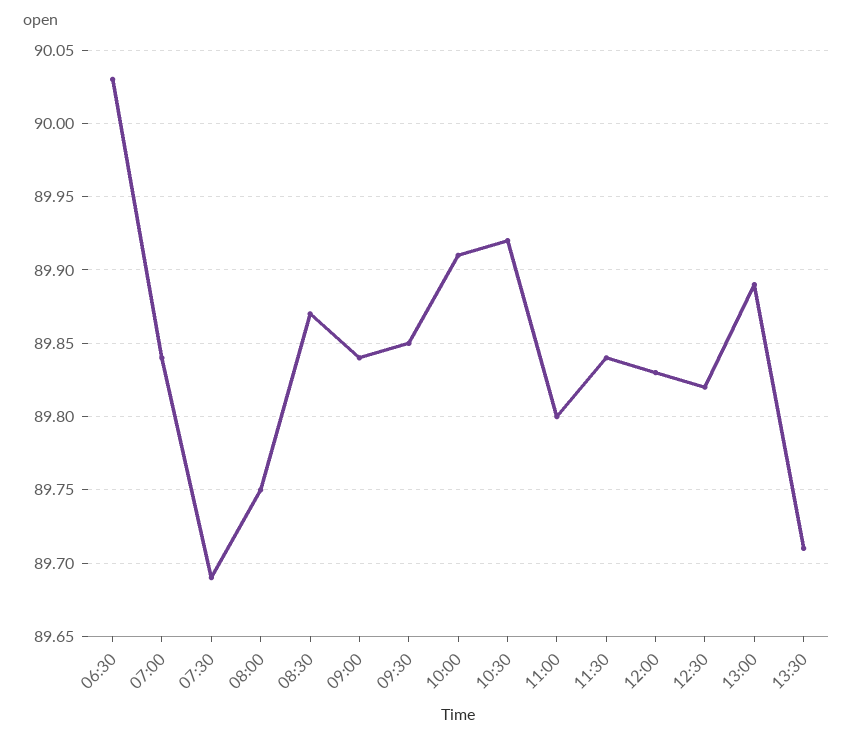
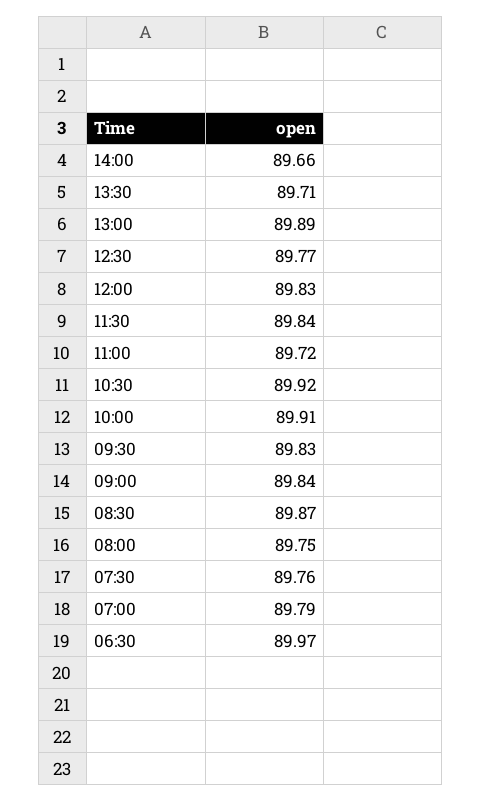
06:30: 90.03 -> 89.97
07:00: 89.84 -> 89.79
07:30: 89.69 -> 89.76
09:30: 89.85 -> 89.83
11:00: 89.8 -> 89.72
12:30: 89.82 -> 89.77
14:00: none -> 89.66

